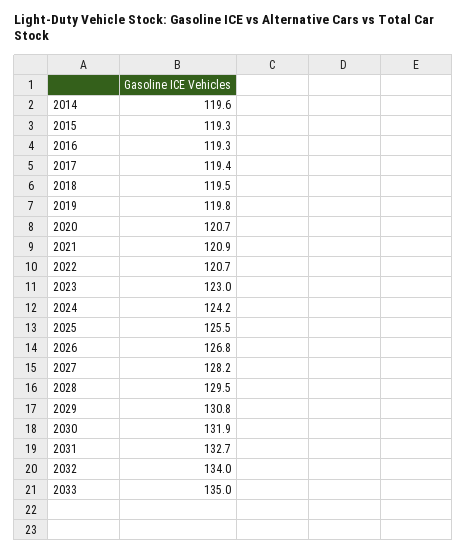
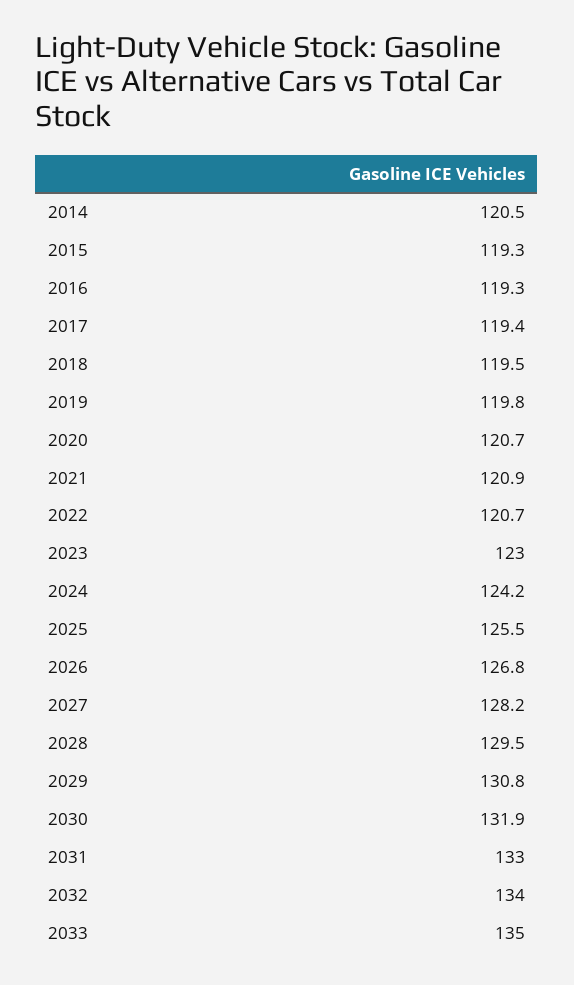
2014: 119.6 -> 120.5
2031: 132.7 -> 133

